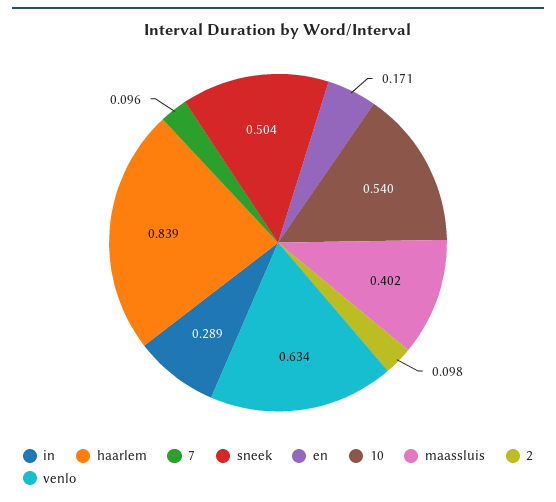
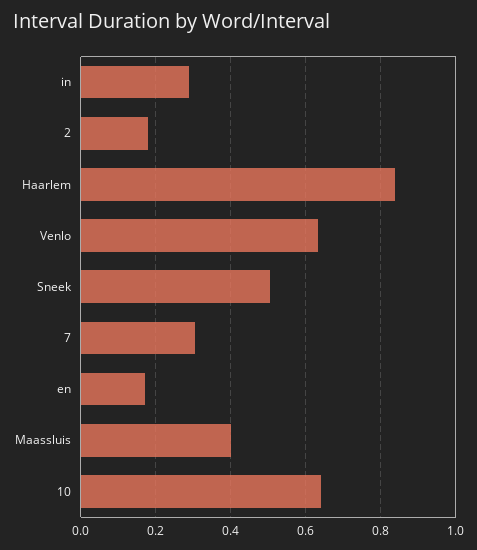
7: 0.096 -> 0.3
10: 0.54 -> 0.64
2: 0.098 -> 0.18

